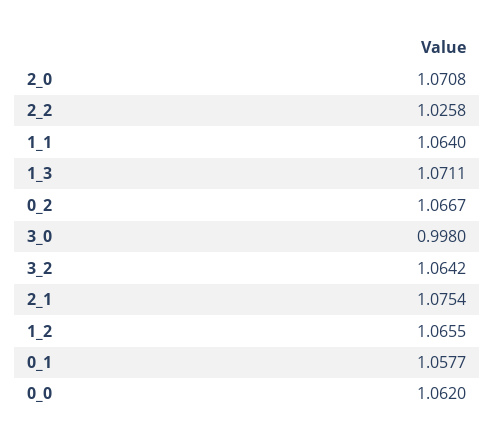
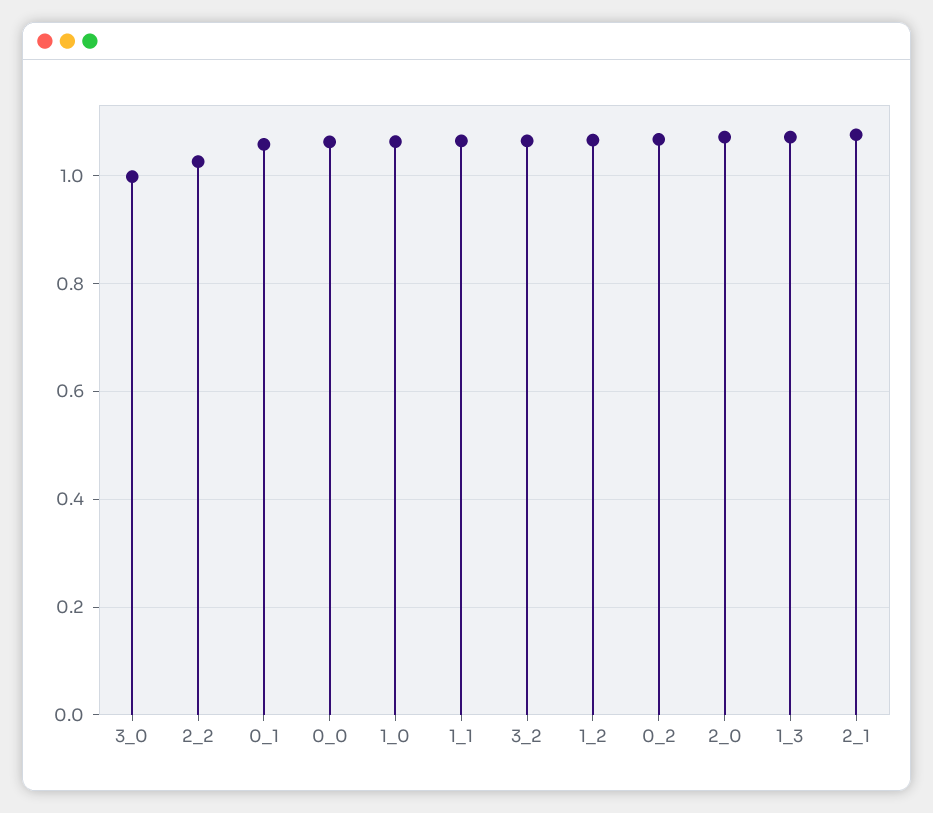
1_0: none -> 1.06

